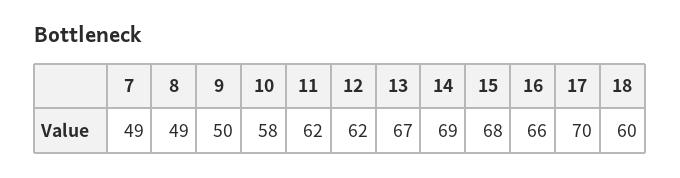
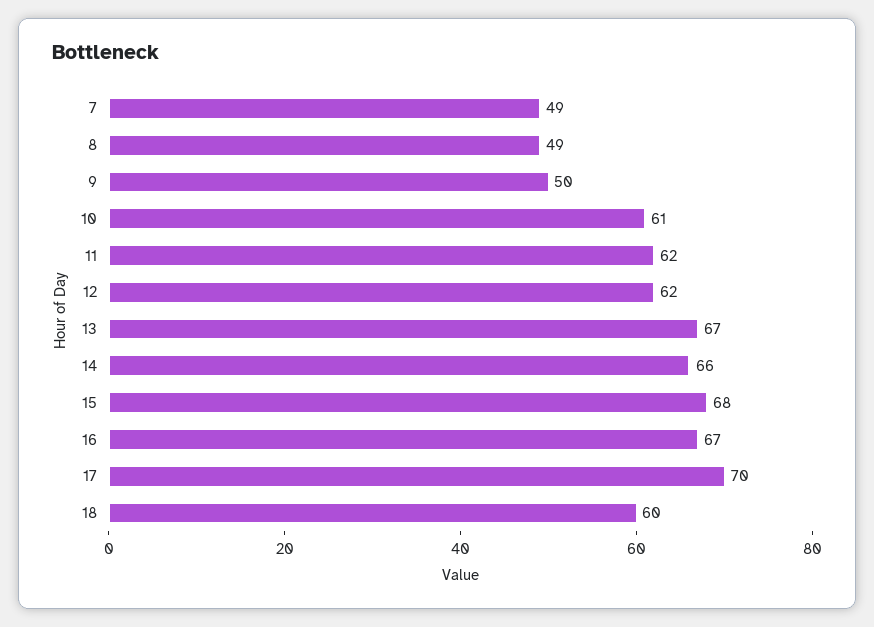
10: 58 -> 61
14: 69 -> 66
16: 66 -> 67

